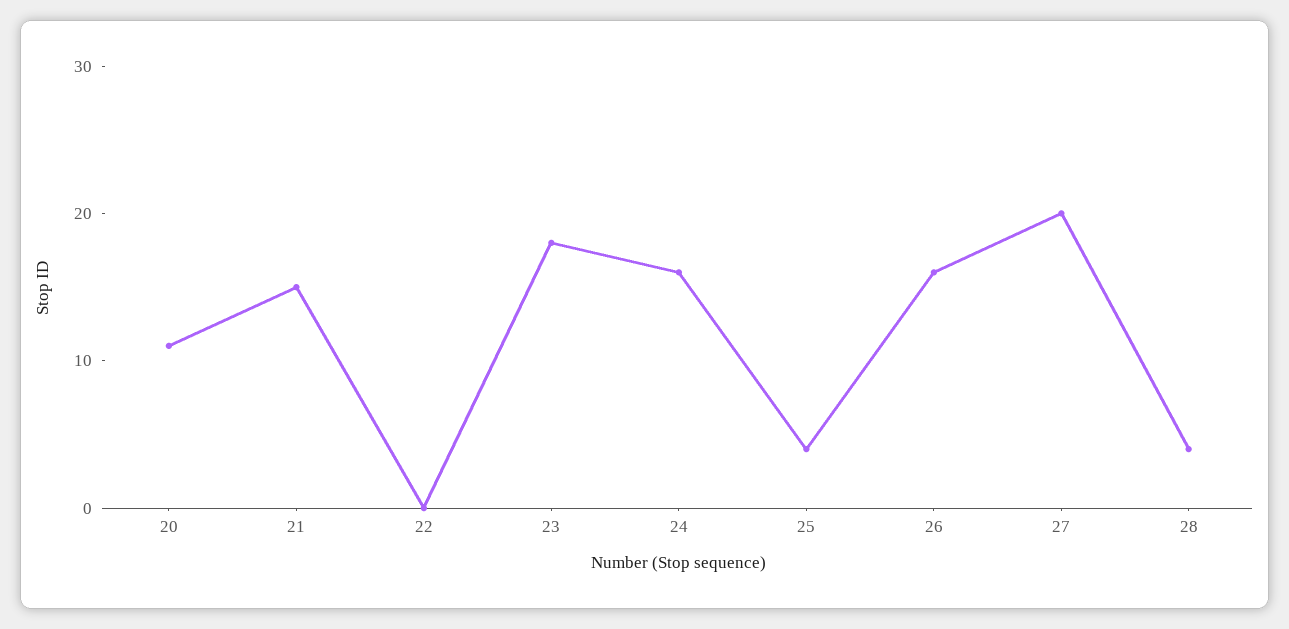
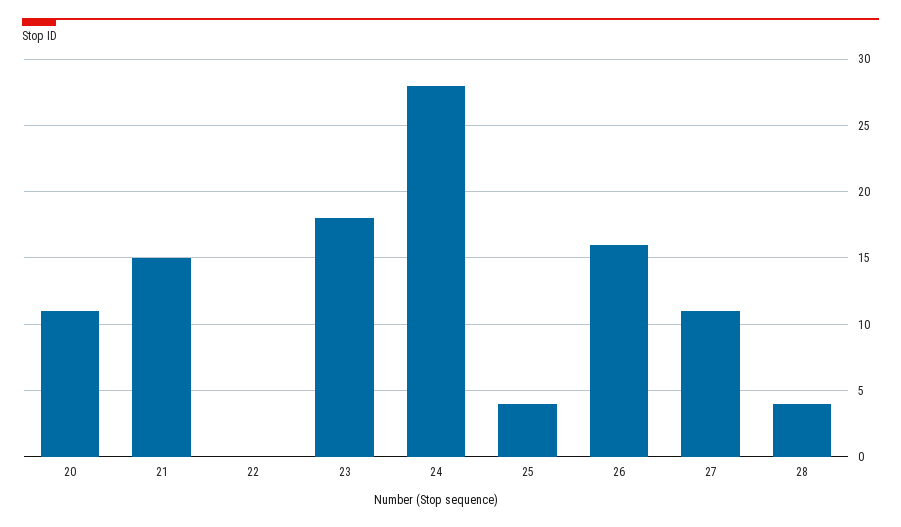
24: 16 -> 28
27: 20 -> 11

